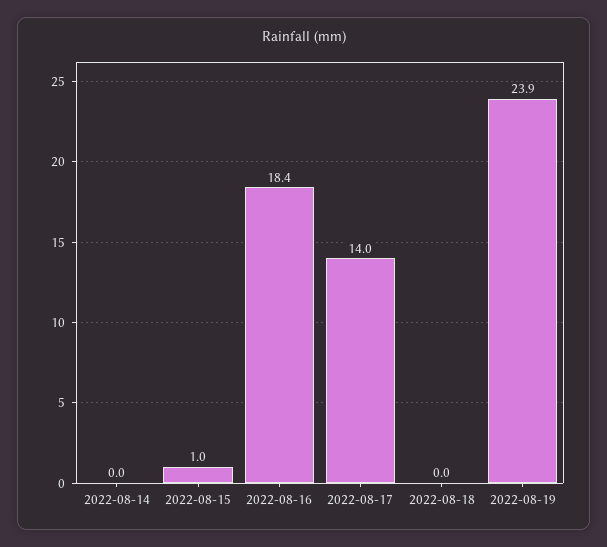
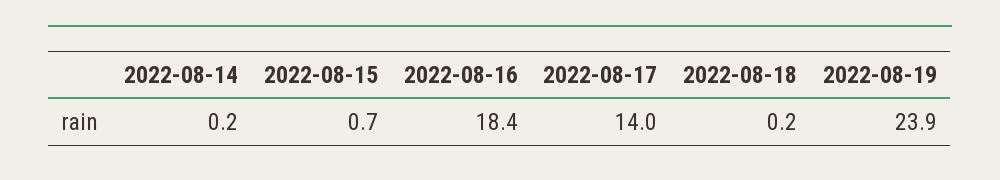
2022-08-14: 0 -> 0.2
2022-08-15: 1 -> 0.7
2022-08-18: 0 -> 0.2

